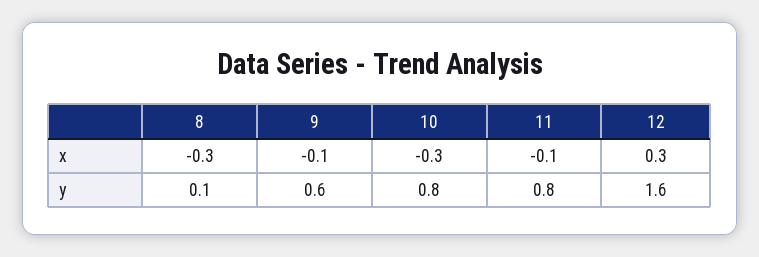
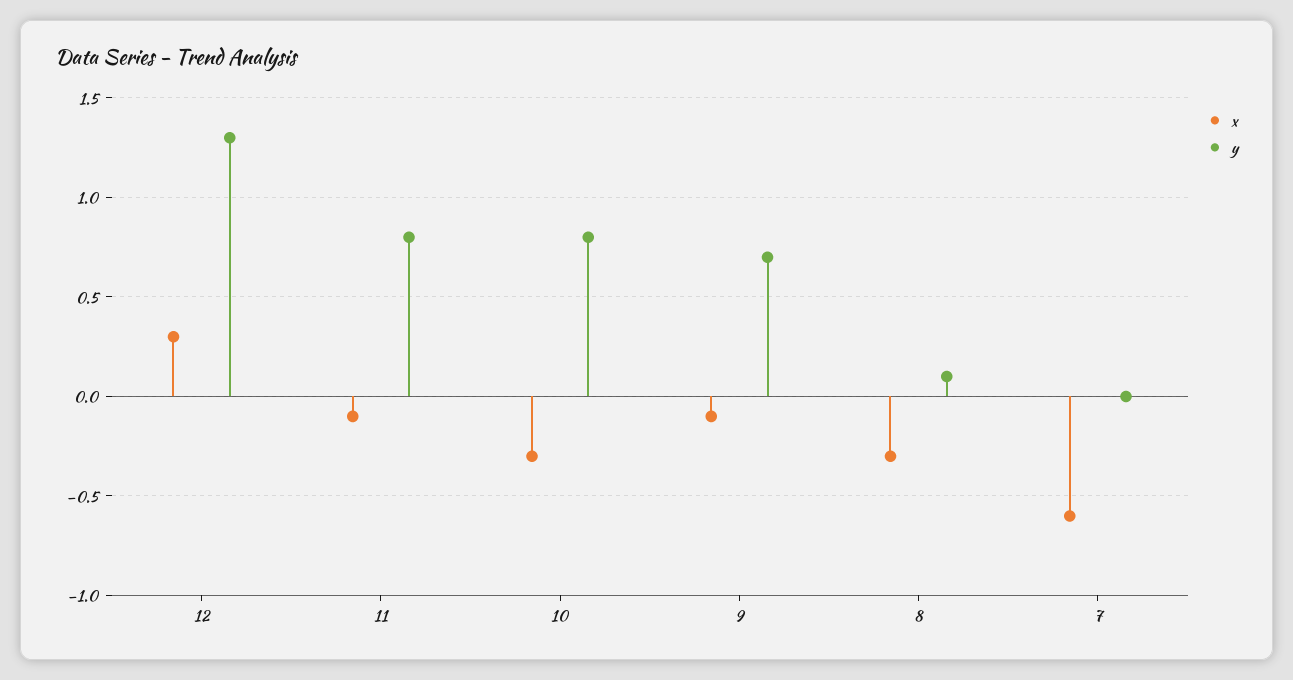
y, 9: 0.6 -> 0.7
y, 12: 1.6 -> 1.3
x, 7: none -> -0.6
y, 7: none -> 0

